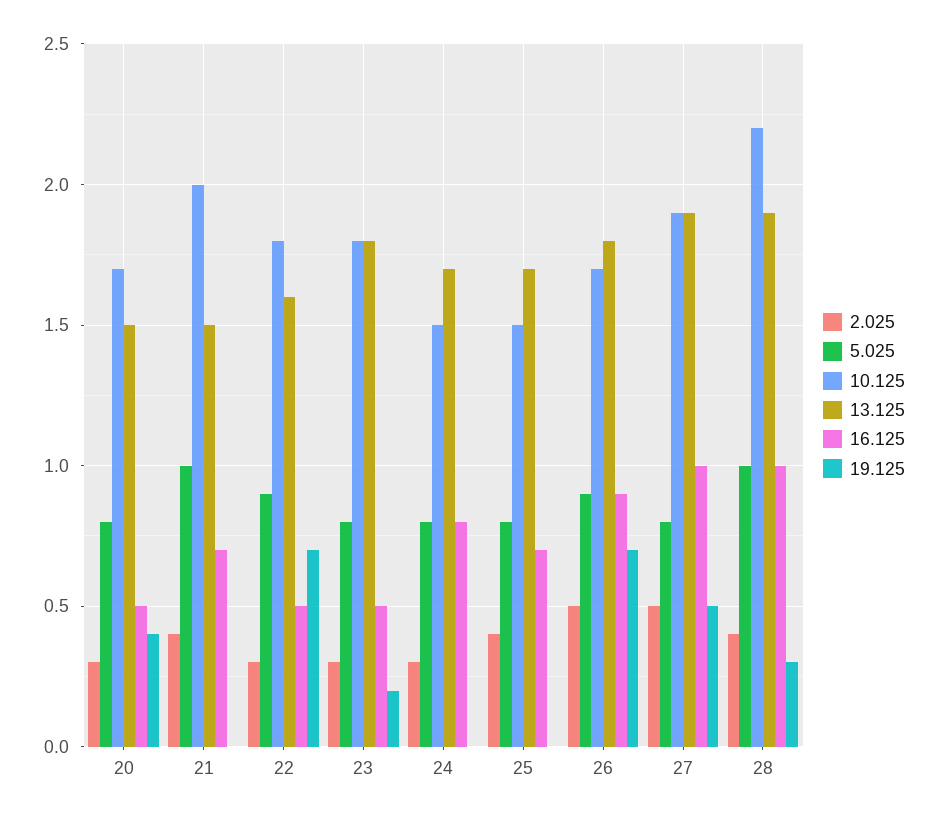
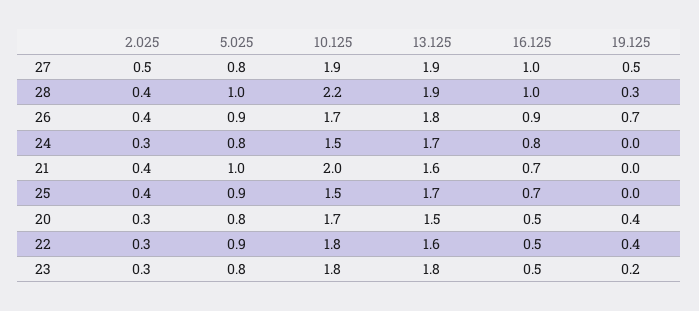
13.125, 21: 1.5 -> 1.6
19.125, 22: 0.7 -> 0.4
5.025, 25: 0.8 -> 0.9
2.025, 26: 0.5 -> 0.4

